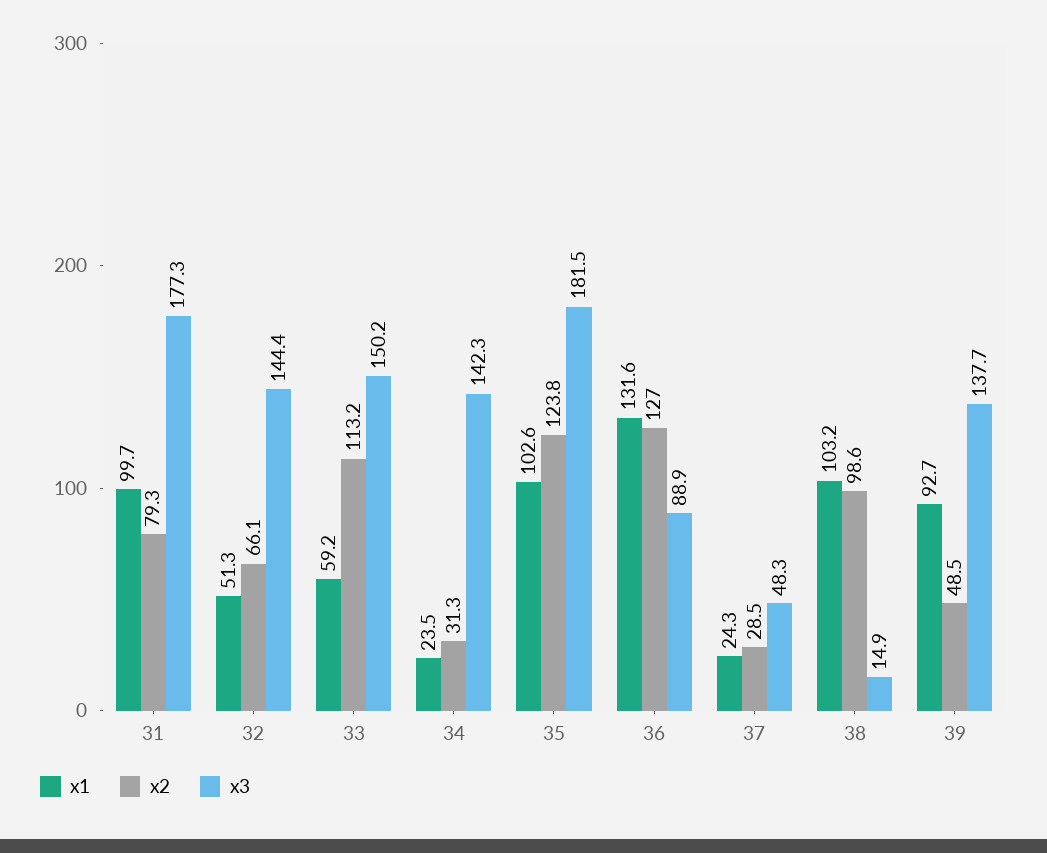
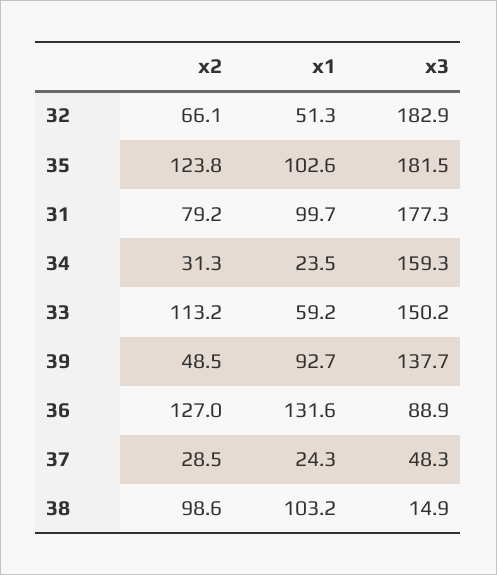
x2, 31: 79.3 -> 79.2
x3, 32: 144.4 -> 182.9
x3, 34: 142.3 -> 159.3

